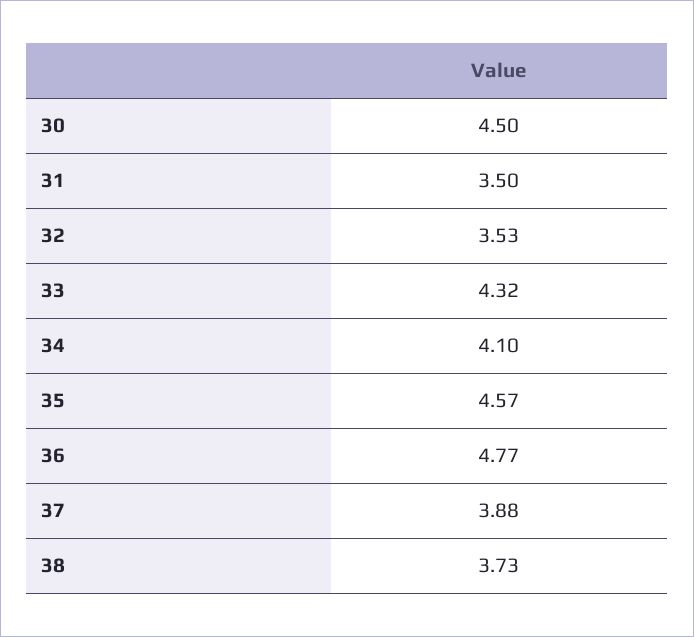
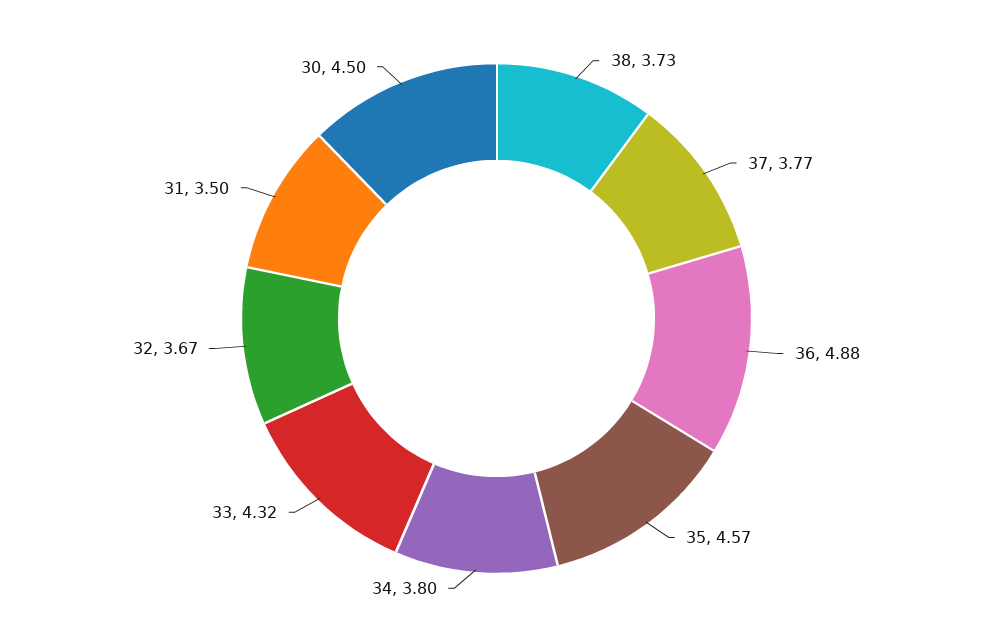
32: 3.53 -> 3.67
34: 4.1 -> 3.8
36: 4.77 -> 4.88
37: 3.88 -> 3.77

